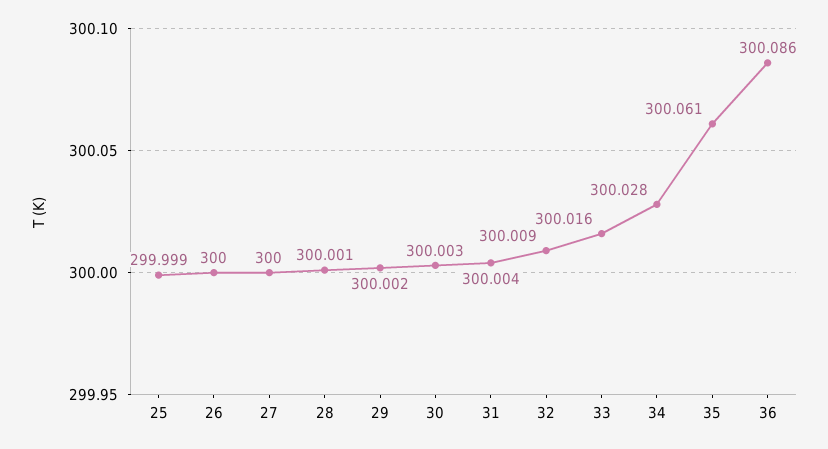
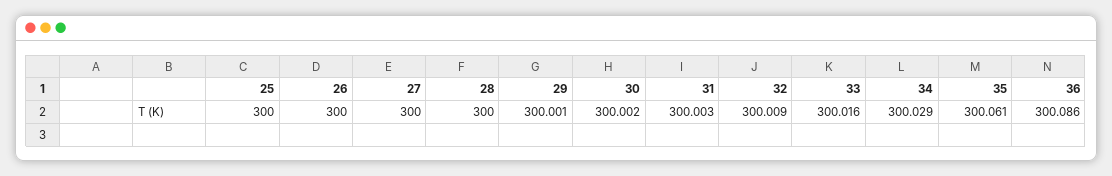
25: 299.999 -> 300
28: 300.001 -> 300
29: 300.002 -> 300.001
30: 300.003 -> 300.002
31: 300.004 -> 300.003
34: 300.028 -> 300.029

